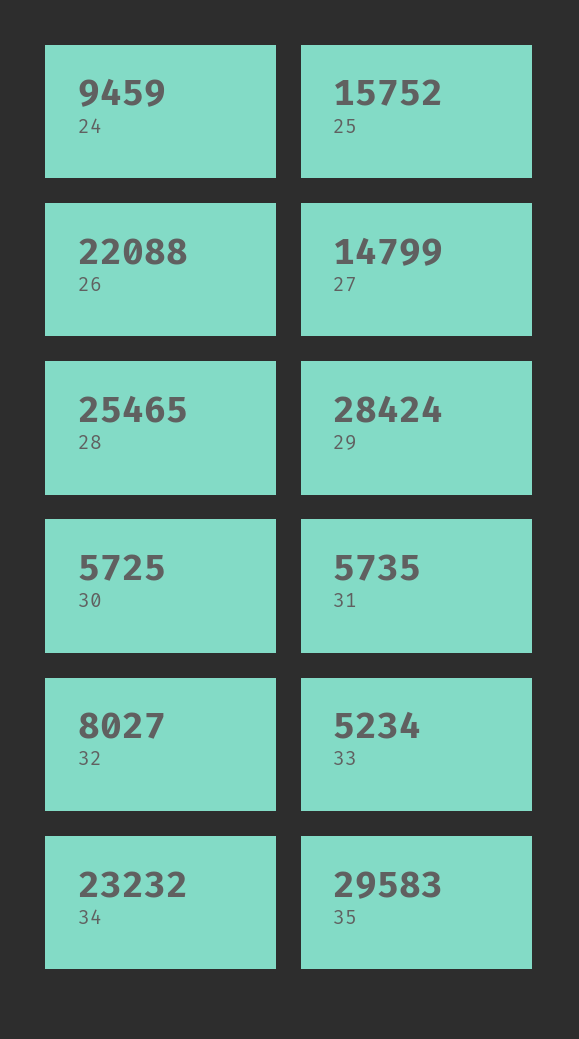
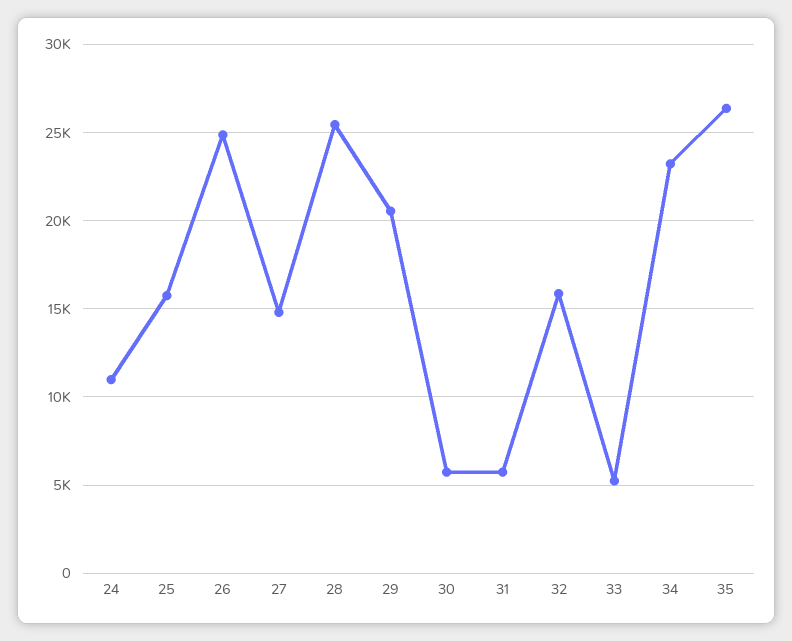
24: 9459 -> 11000
26: 22088 -> 25000
29: 28424 -> 20500
32: 8027 -> 16000
35: 29583 -> 26500

